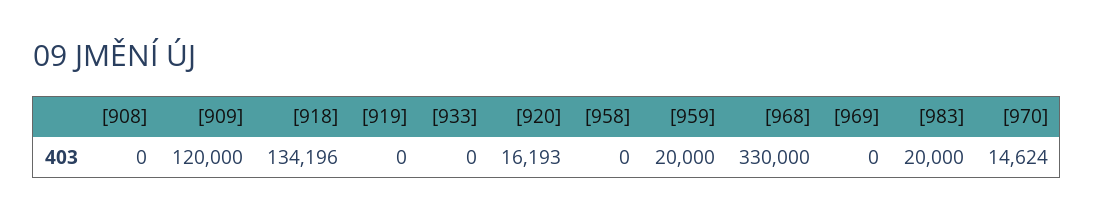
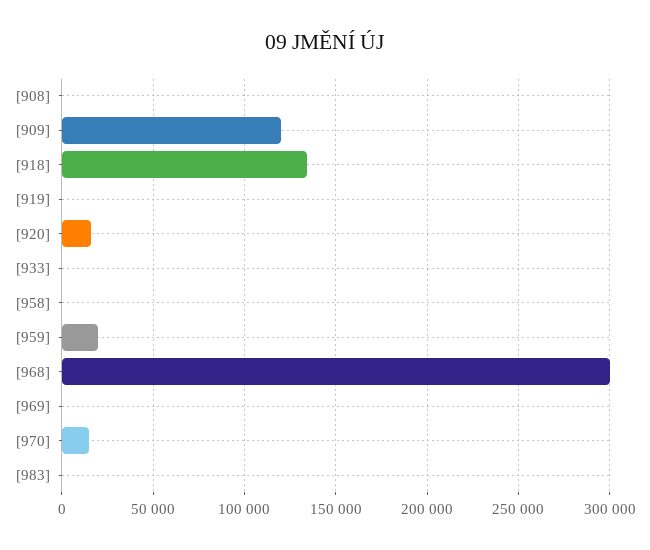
[968]: 330000 -> 300000
[983]: 20000 -> 0

